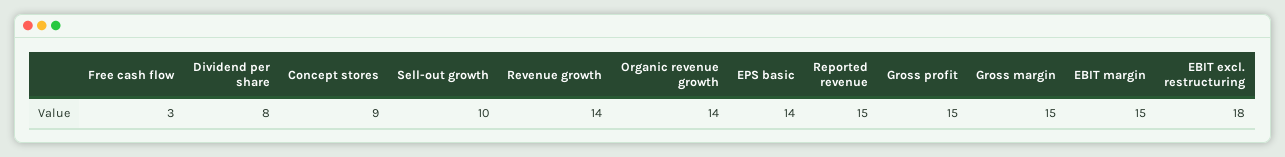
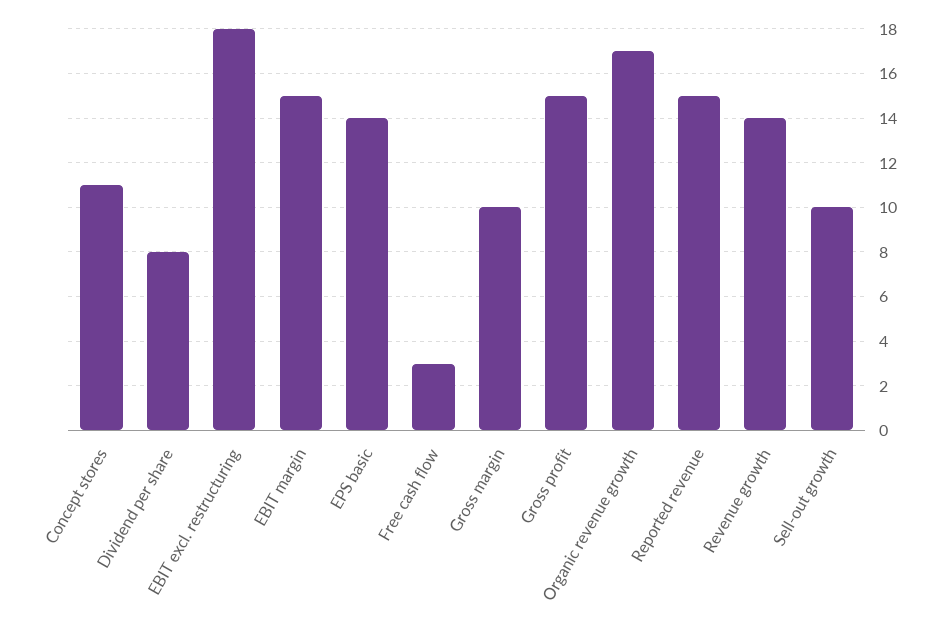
Concept stores: 9 -> 11
Organic revenue growth: 14 -> 17
Gross margin: 15 -> 10

